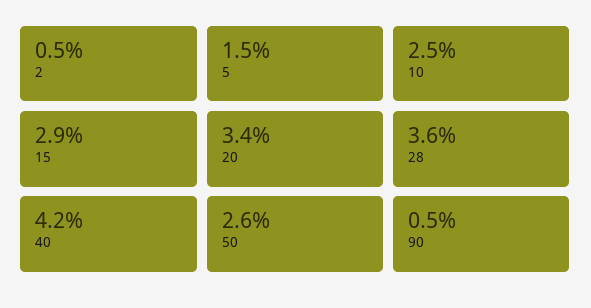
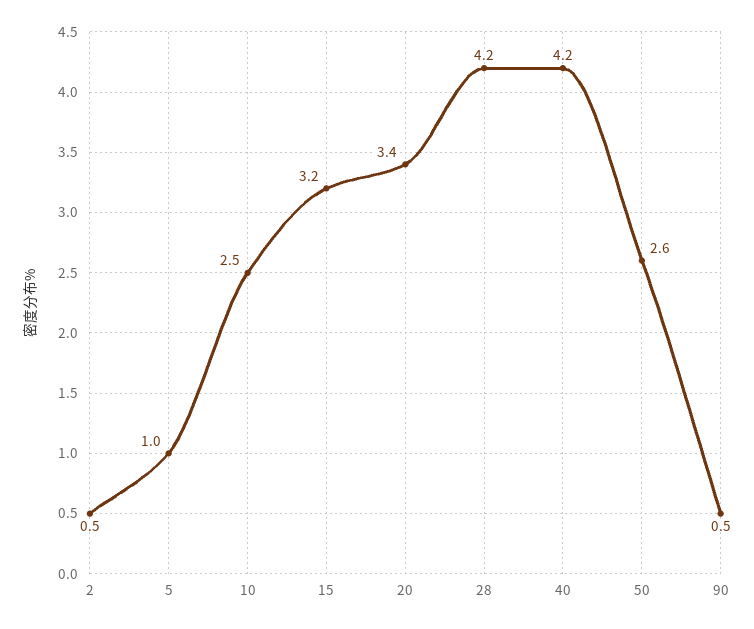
5: 1.5 -> 1
15: 2.9 -> 3.2
28: 3.6 -> 4.2

